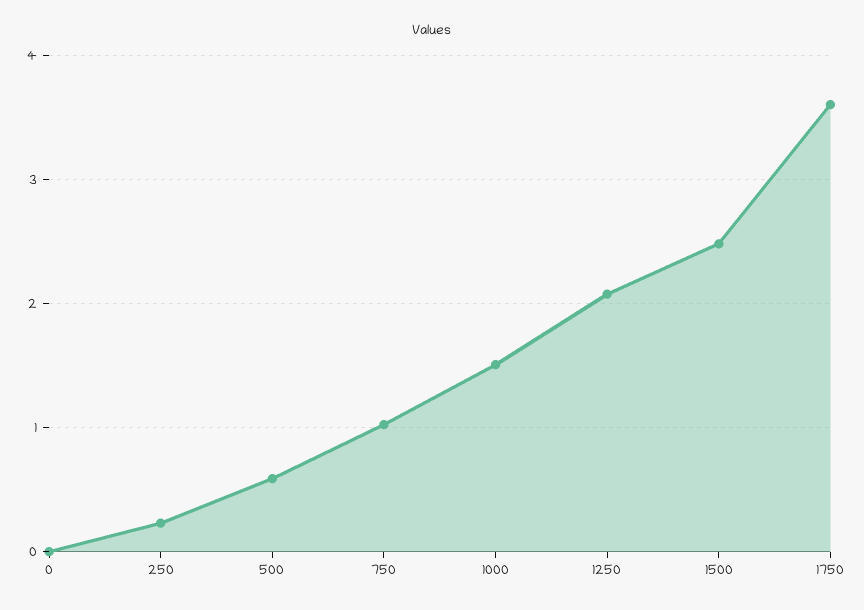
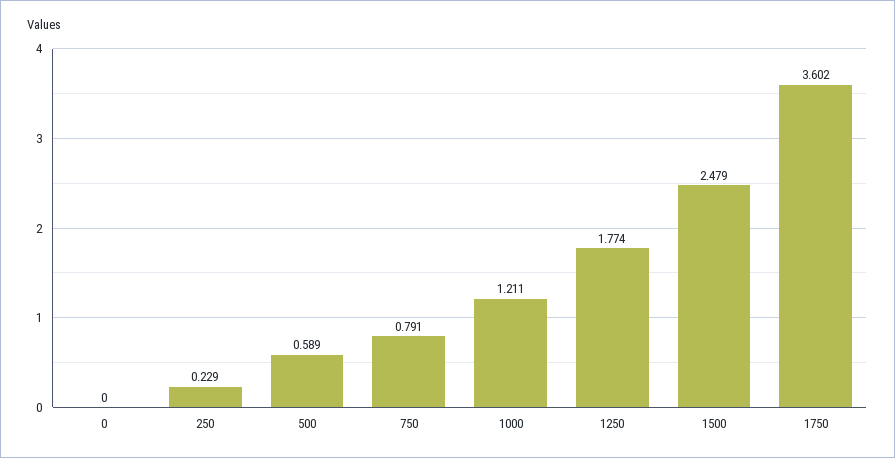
750: 1 -> 0.791
1000: 1.5 -> 1.211
1250: 2.1 -> 1.774

